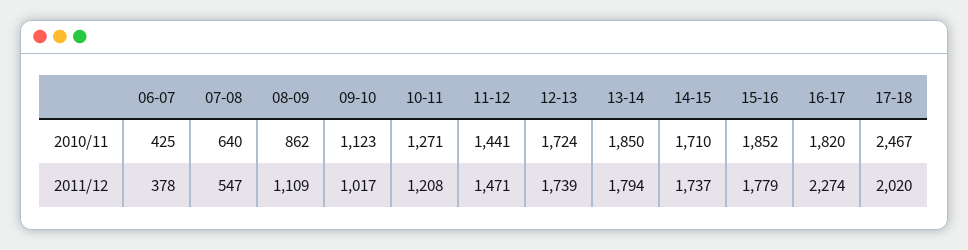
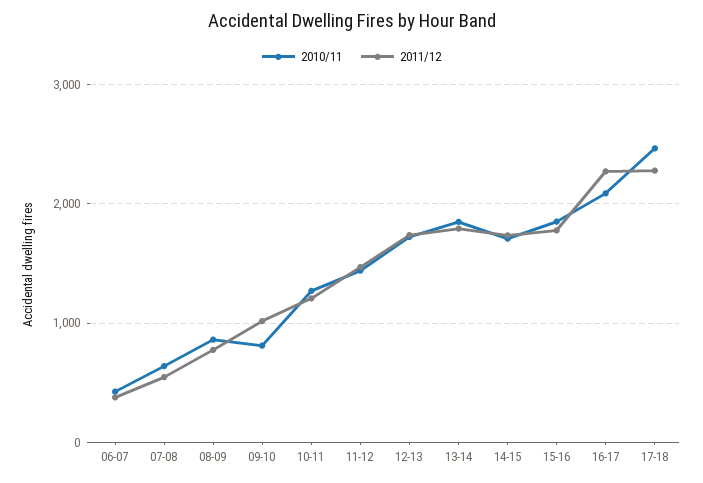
2010/11, 09-10: 1123 -> 800
2010/11, 16-17: 1820 -> 2100
2011/12, 08-09: 1109 -> 800
2011/12, 17-18: 2020 -> 2300

